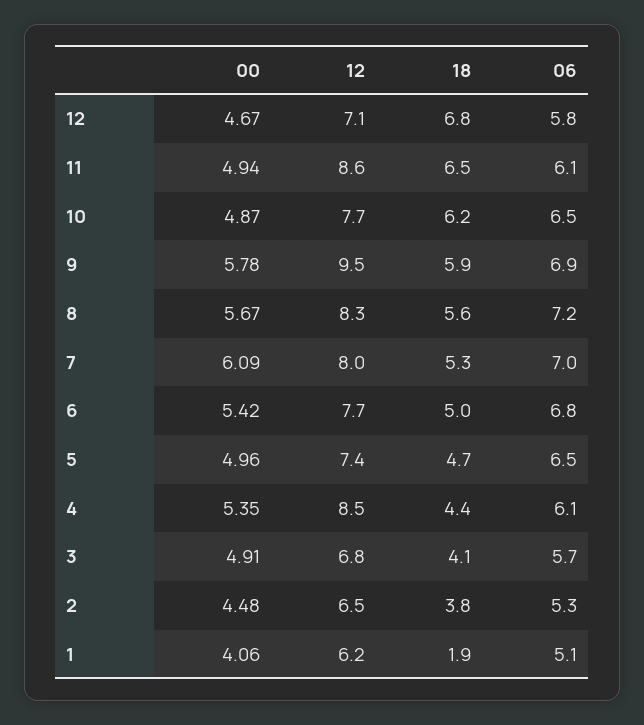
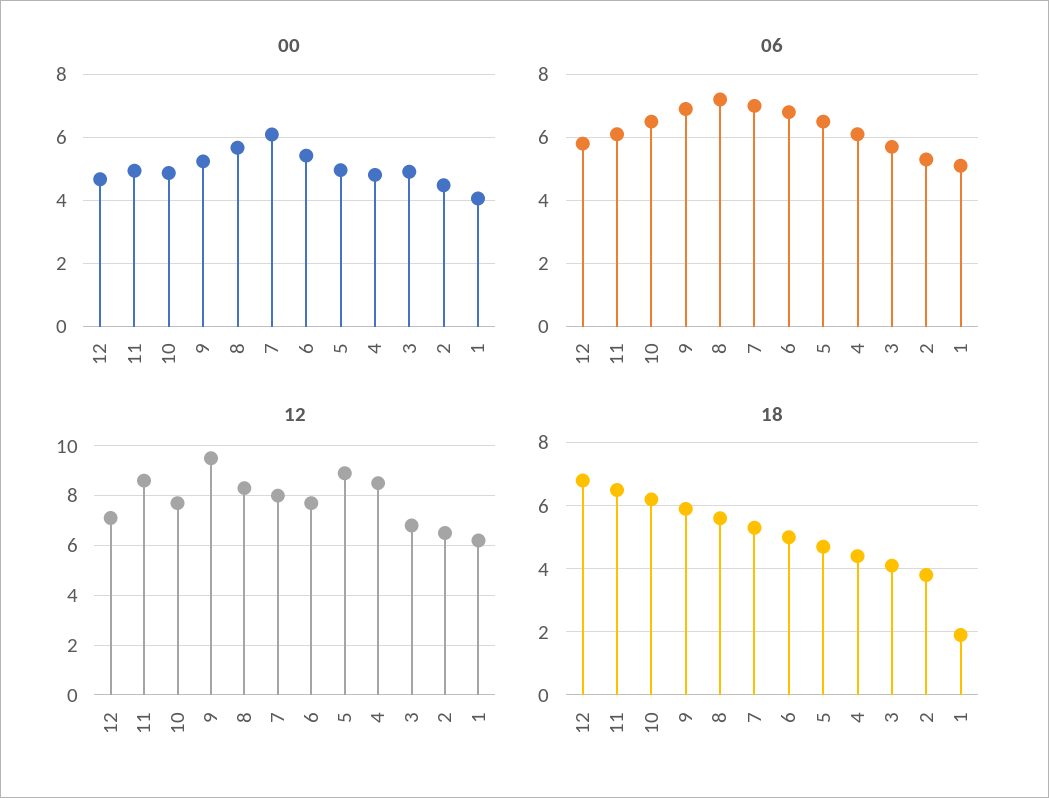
00, 9: 5.78 -> 5.2
12, 5: 7.4 -> 9
00, 4: 5.35 -> 4.8

